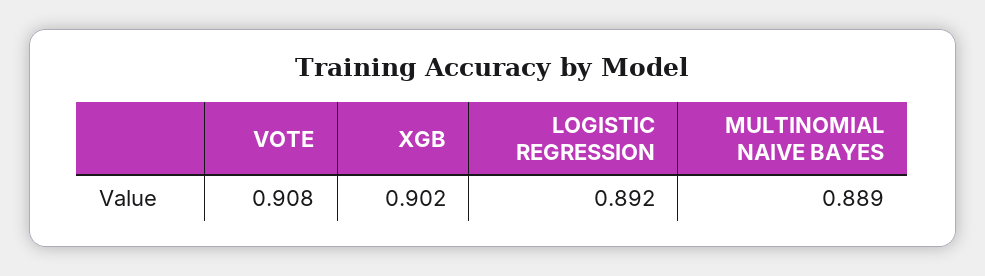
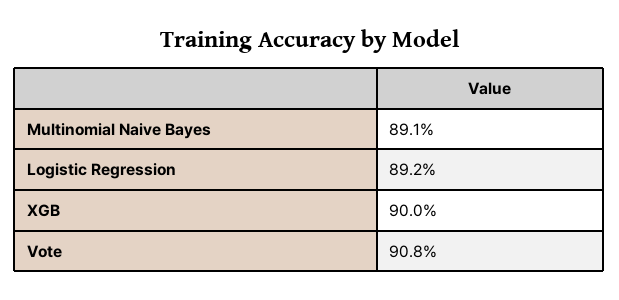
XGB: 0.902 -> 0.9
MULTINOMIAL NAIVE BAYES: 0.889 -> 0.891

